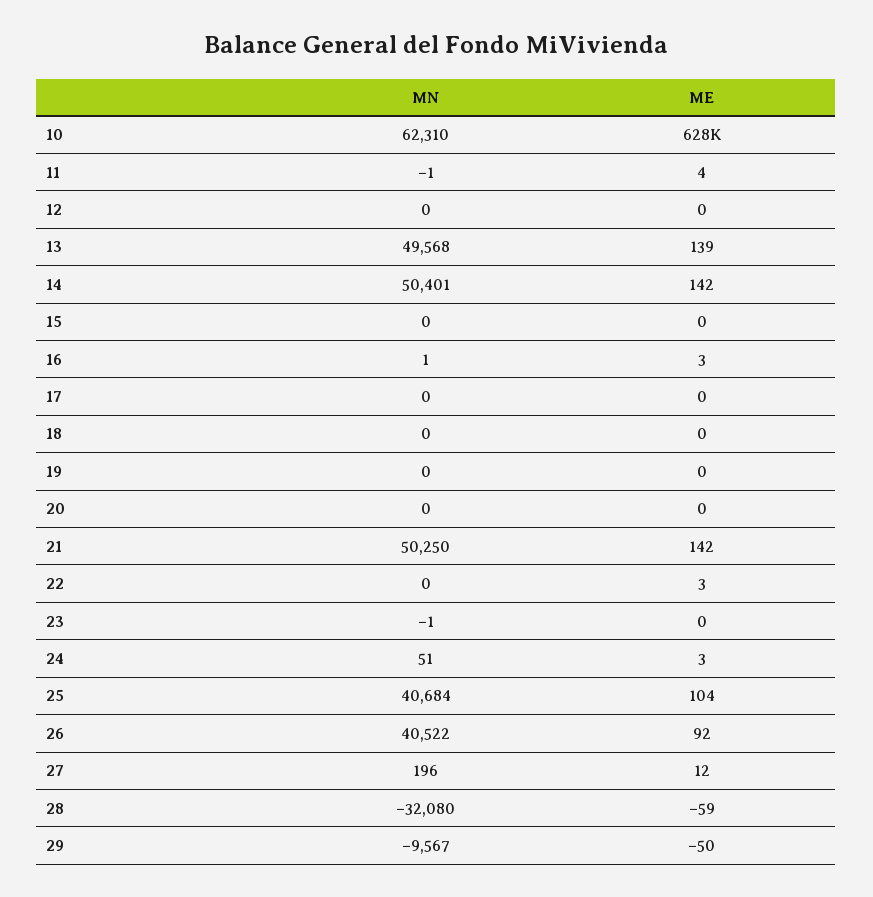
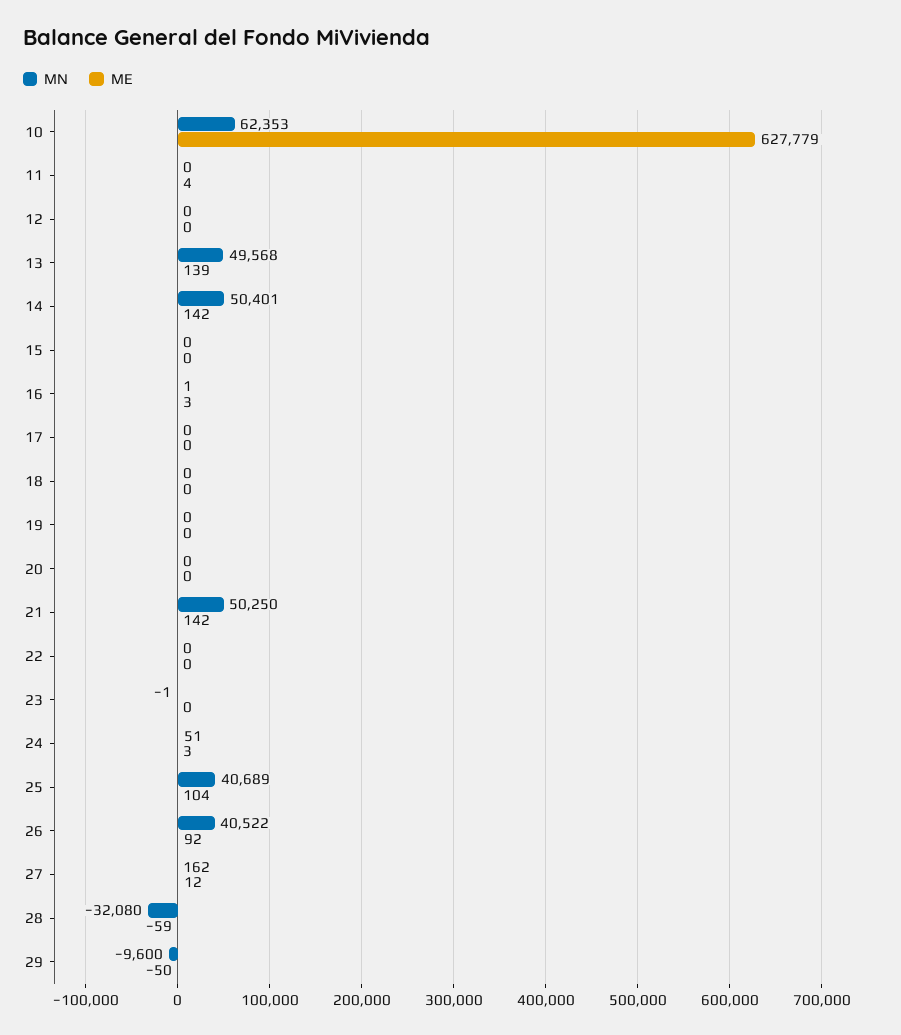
MN, 10: 62310 -> 62353
MN, 11: -1 -> 0
ME, 22: 3 -> 0
MN, 25: 40684 -> 40689
MN, 27: 196 -> 162
MN, 29: -9567 -> -9600

